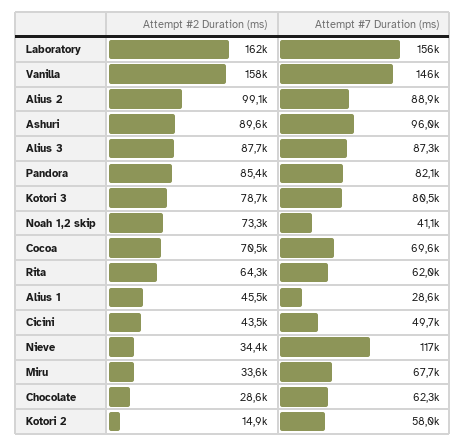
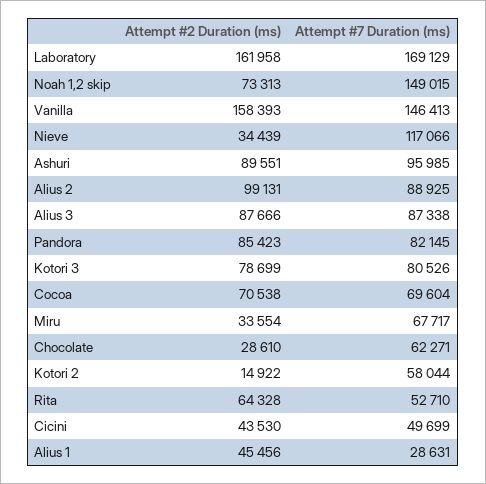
Attempt #7 Duration (ms), Laboratory: 156000 -> 169129
Attempt #7 Duration (ms), Noah 1,2 skip: 41100 -> 149015
Attempt #7 Duration (ms), Rita: 62000 -> 52710

